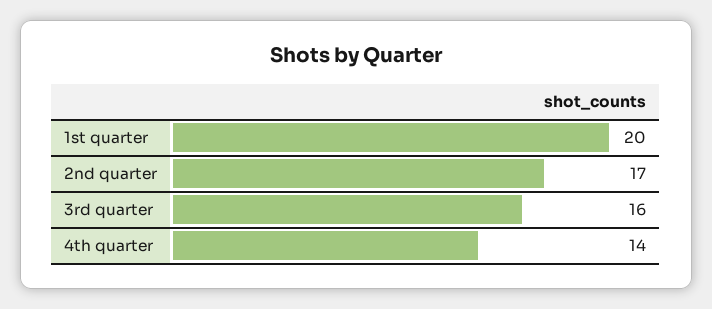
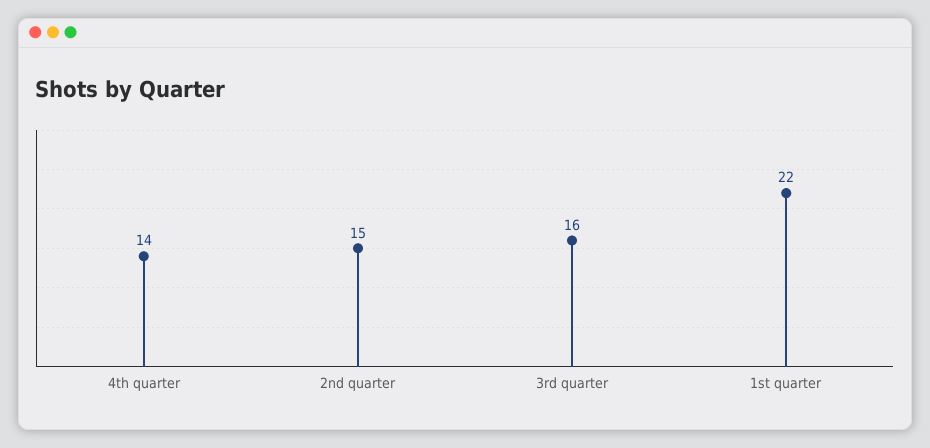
1st quarter: 20 -> 22
2nd quarter: 17 -> 15

